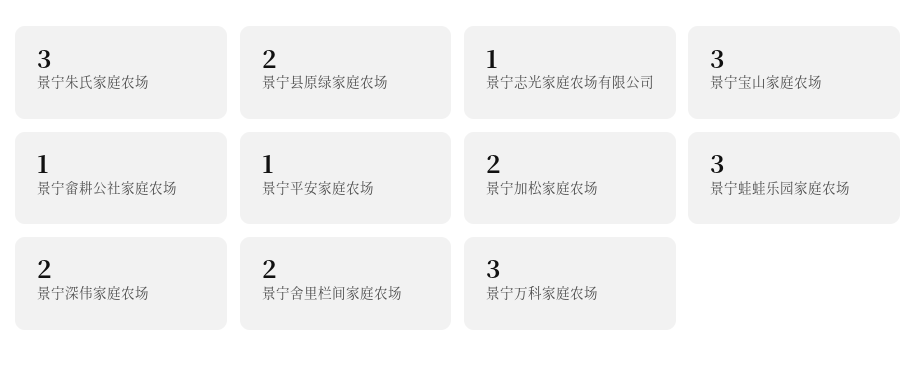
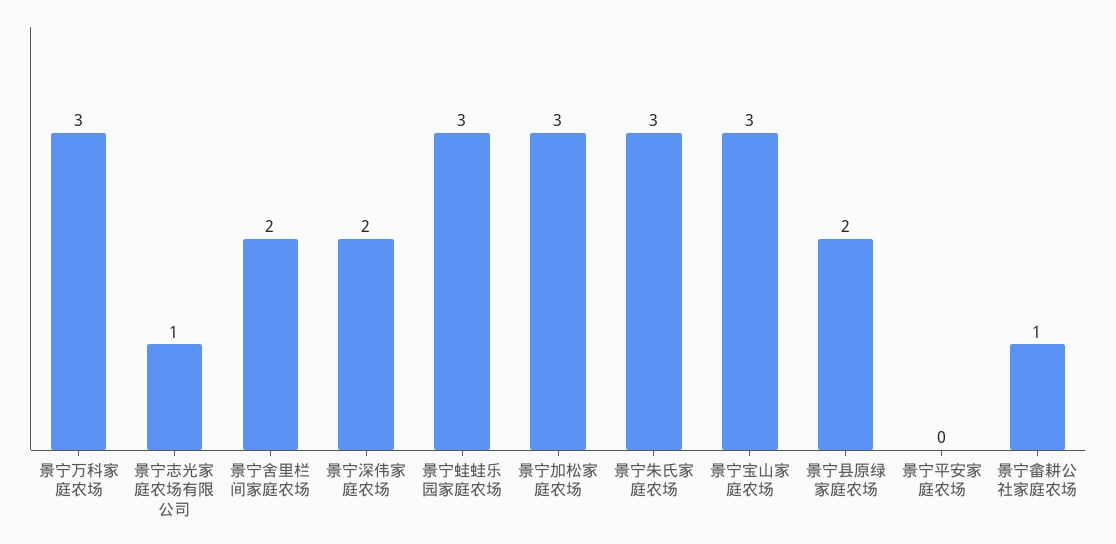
景宁平安家庭农场: 1 -> 0
景宁加松家庭农场: 2 -> 3

